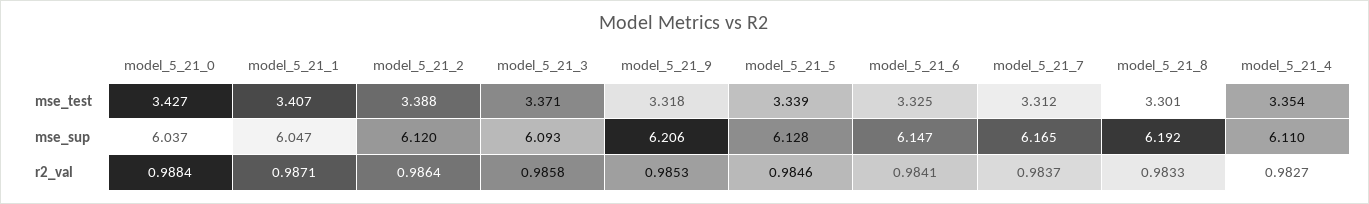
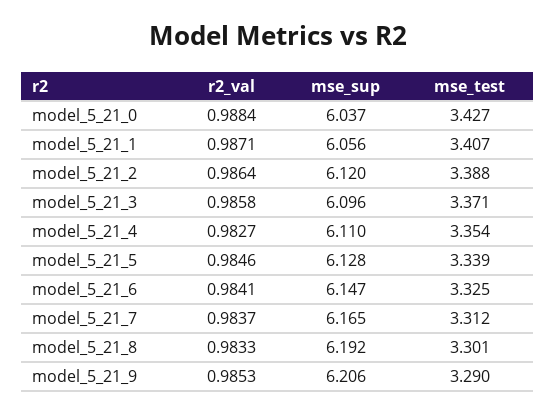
model_5_21_9, mse_test: 3.318 -> 3.29
model_5_21_1, mse_sup: 6.047 -> 6.056
model_5_21_3, mse_sup: 6.093 -> 6.096

